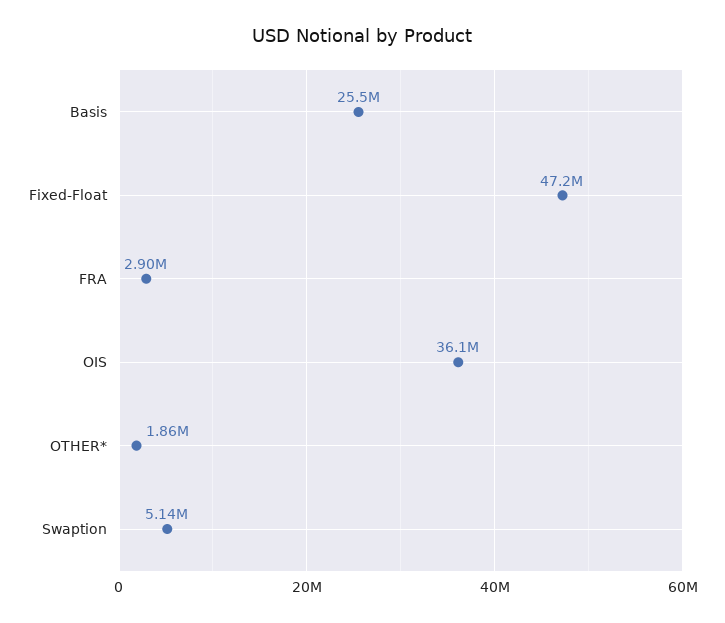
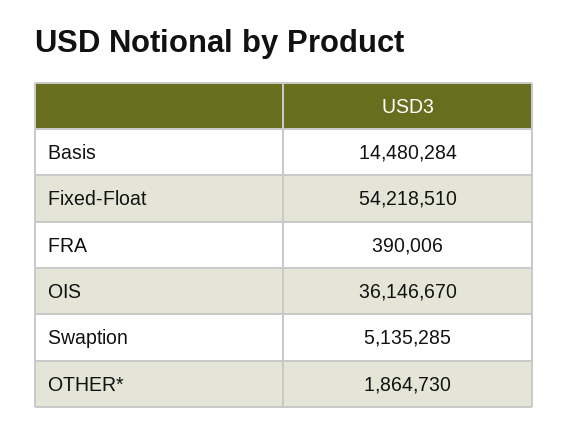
Basis: 25500000 -> 14480284
Fixed-Float: 47200000 -> 54218510
FRA: 2900000 -> 390006

